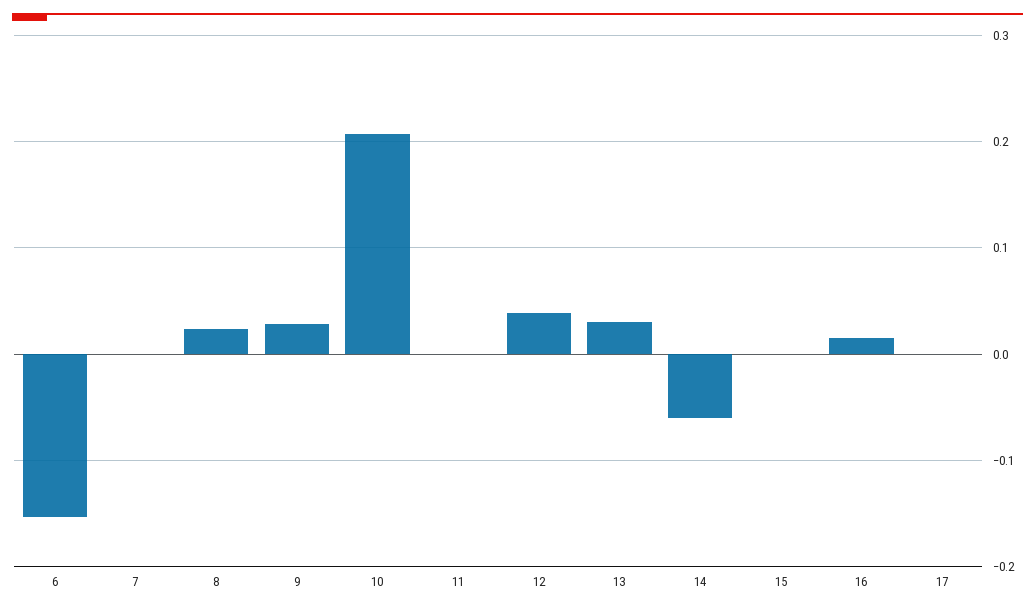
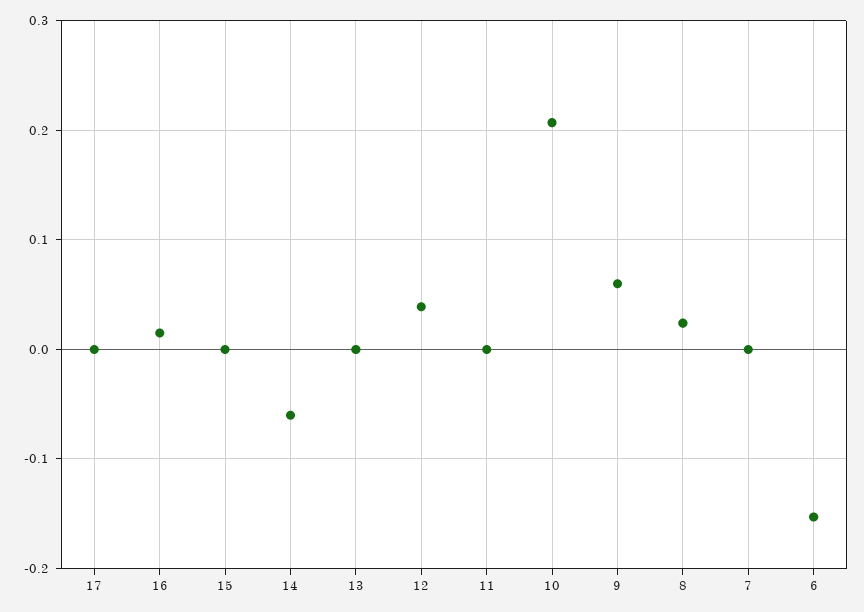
9: 0.03 -> 0.06
13: 0.03 -> 0

